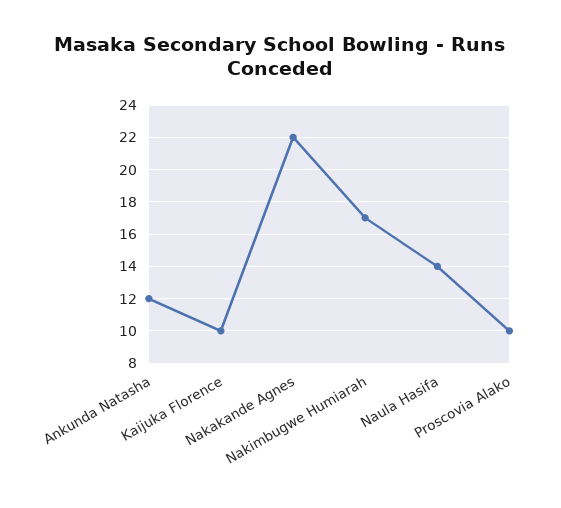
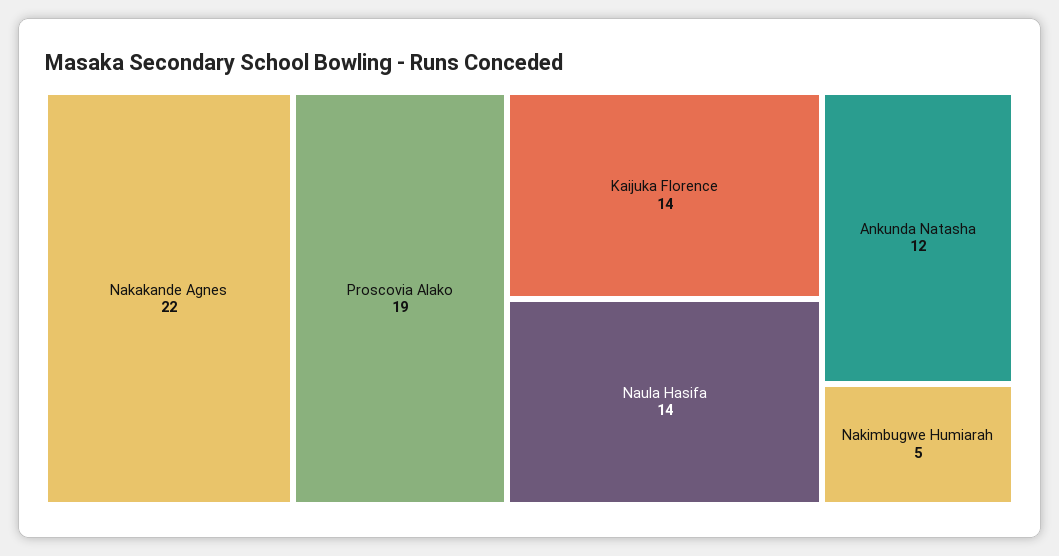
Kaijuka Florence: 10 -> 14
Nakimbugwe Humiarah: 17 -> 5
Proscovia Alako: 10 -> 19

